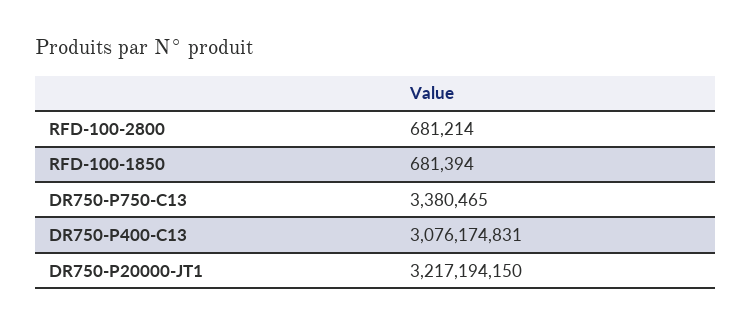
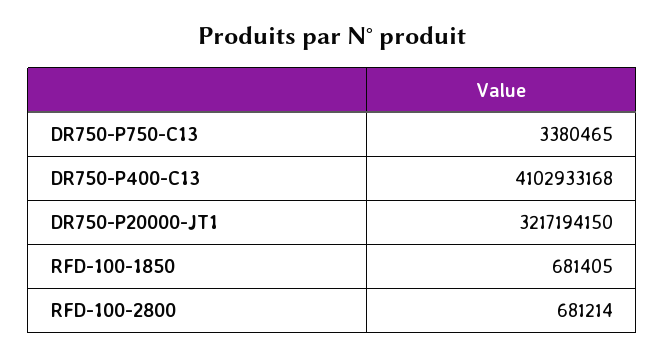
RFD-100-1850: 681394 -> 681405
DR750-P400-C13: 3076174831 -> 4102933168

